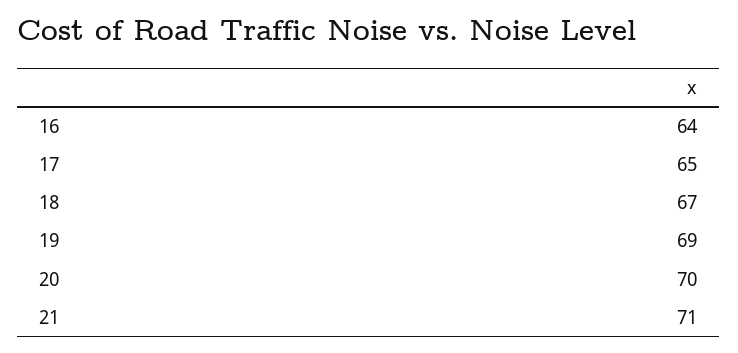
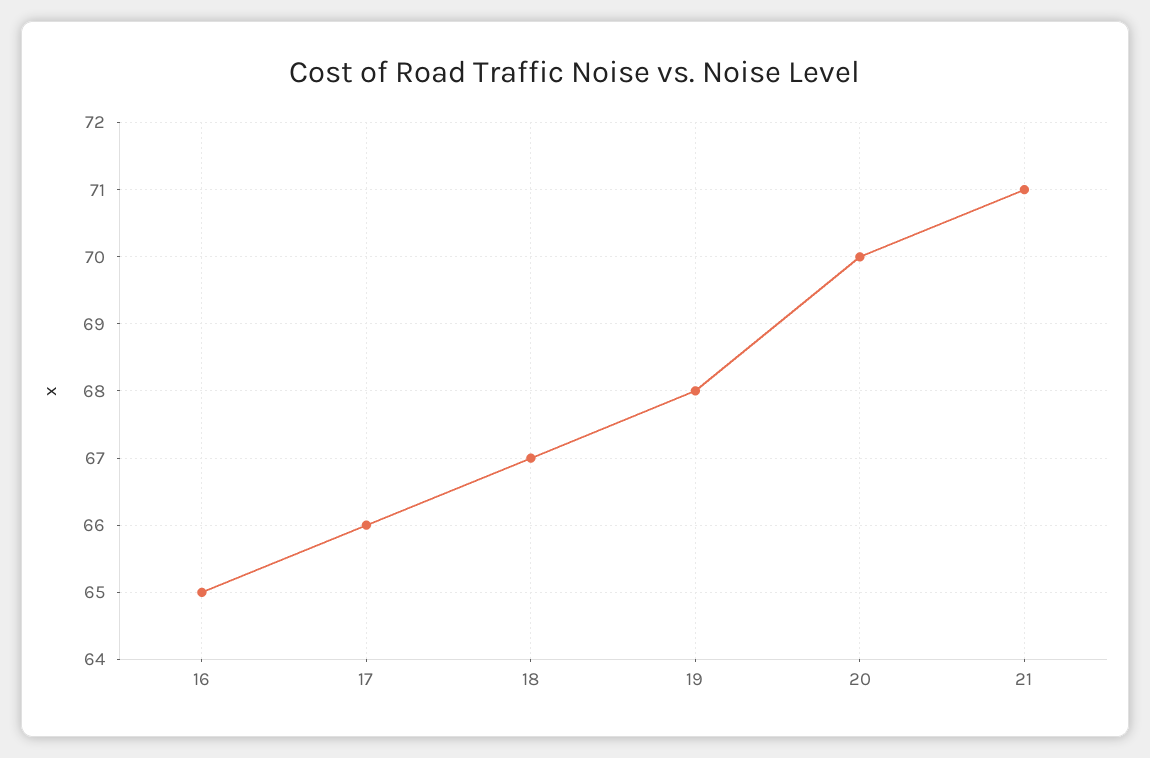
16: 64 -> 65
17: 65 -> 66
19: 69 -> 68

